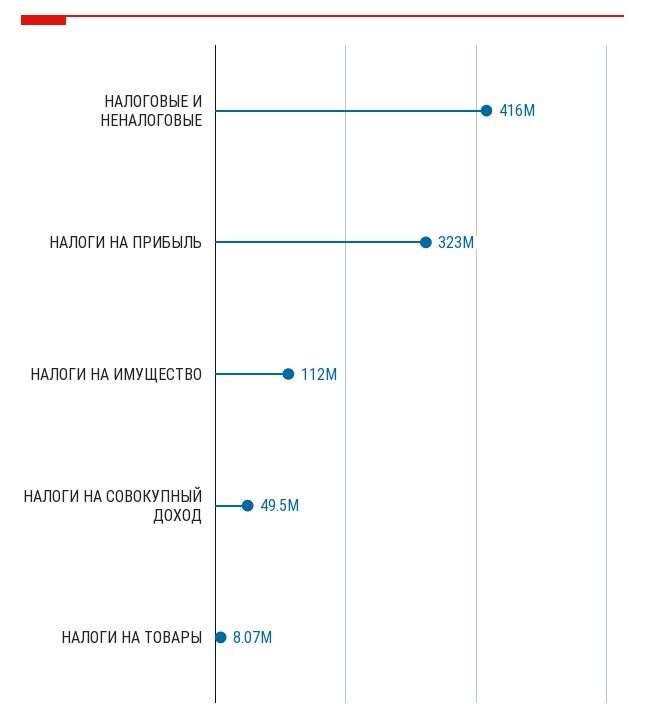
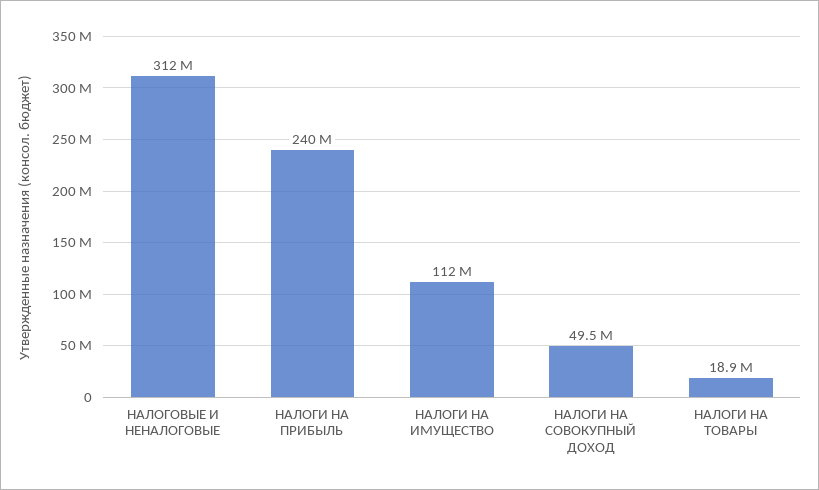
НАЛОГОВЫЕ И НЕНАЛОГОВЫЕ: 416000000 -> 312000000
НАЛОГИ НА ПРИБЫЛЬ: 323000000 -> 240000000
НАЛОГИ НА ТОВАРЫ: 8070000 -> 18900000

